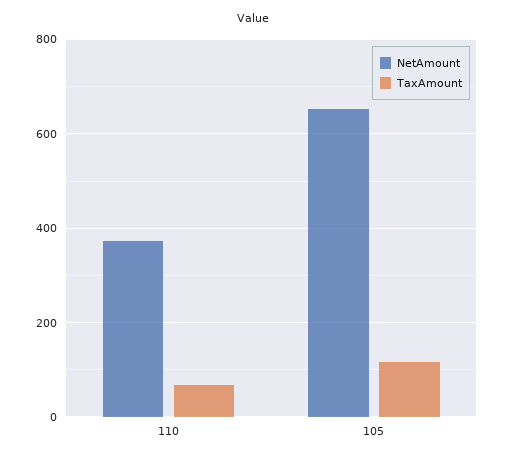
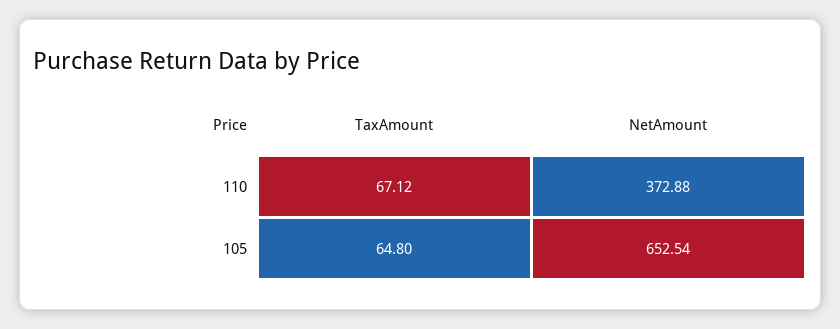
TaxAmount, 105: 120 -> 64.8

